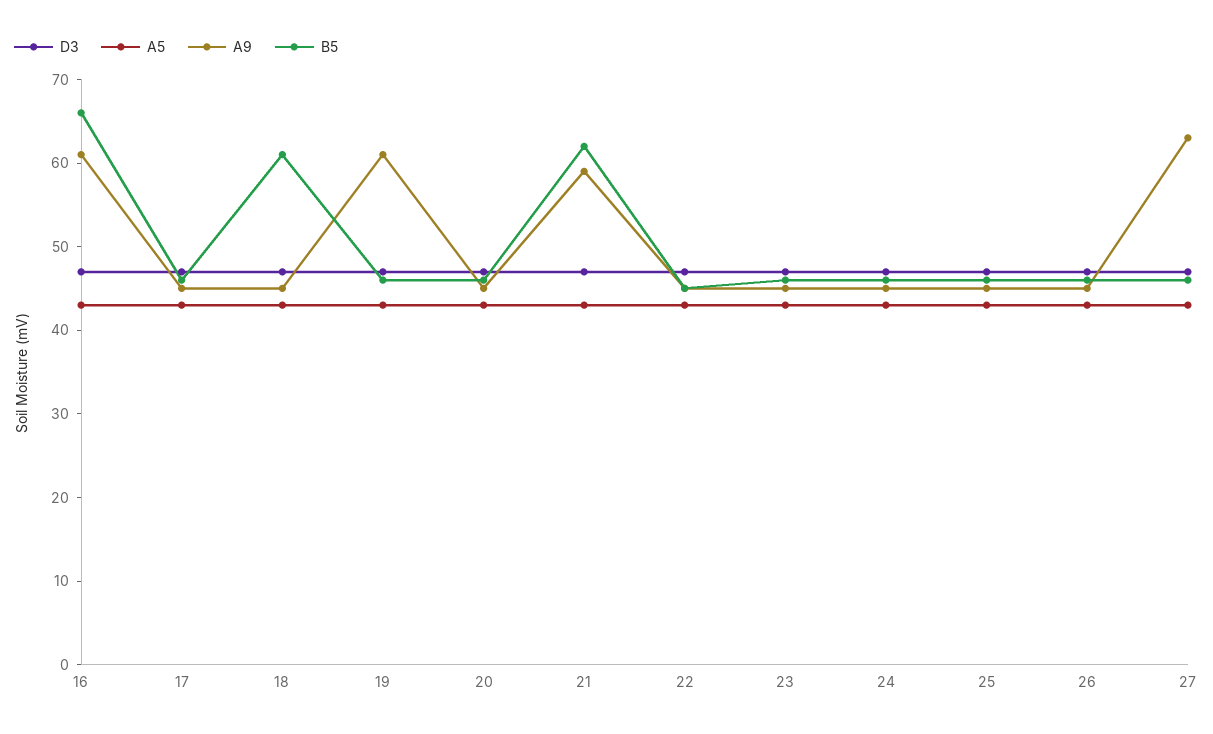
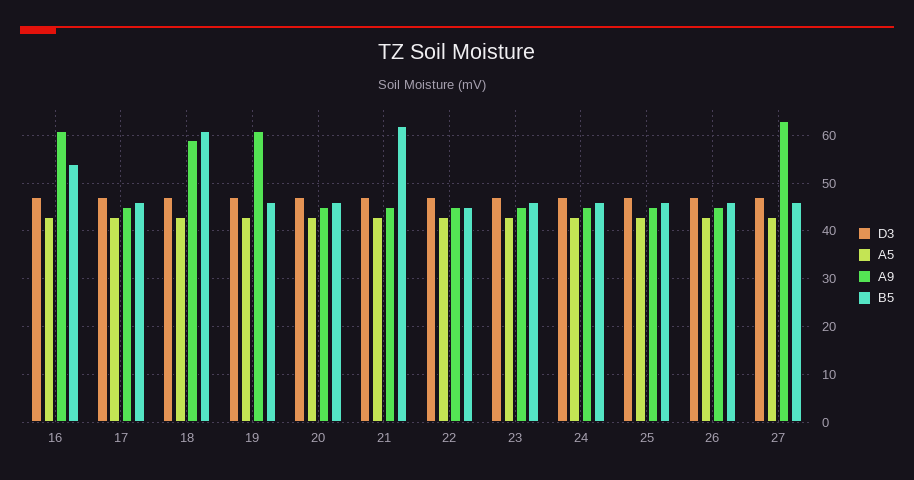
B5, 16: 66 -> 55
A9, 18: 45 -> 60
A9, 21: 59 -> 45

